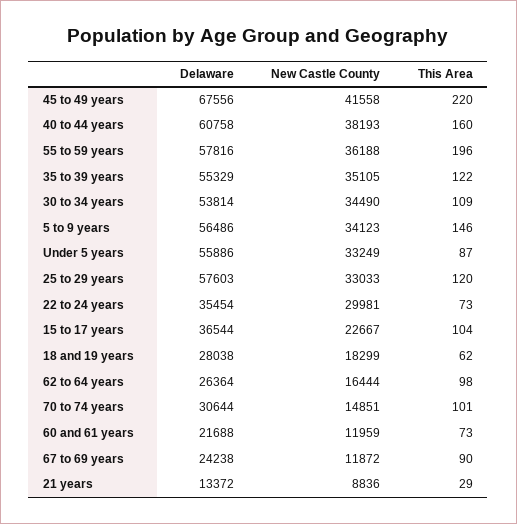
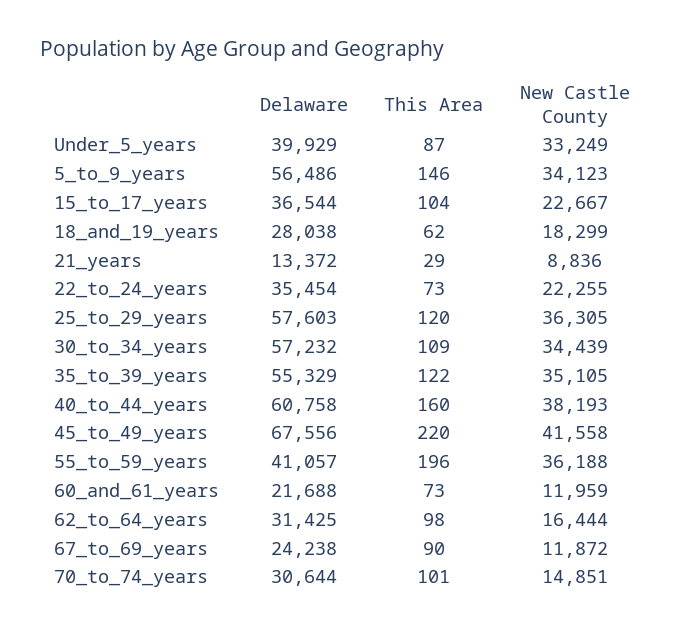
Delaware, 55 to 59 years: 57816 -> 41057
Delaware, 30 to 34 years: 53814 -> 57232
New Castle County, 30 to 34 years: 34490 -> 34439
Delaware, Under 5 years: 55886 -> 39929
New Castle County, 25 to 29 years: 33033 -> 36305
New Castle County, 22 to 24 years: 29981 -> 22255
Delaware, 62 to 64 years: 26364 -> 31425

